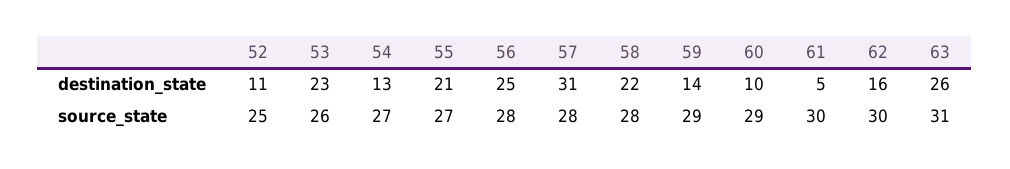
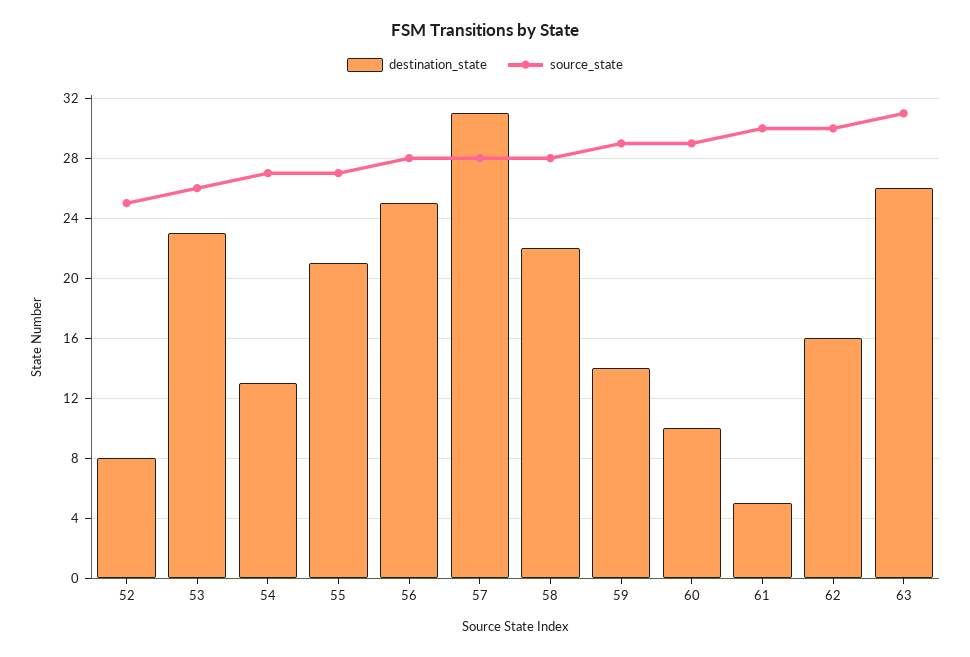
destination_state, 52: 11 -> 8

